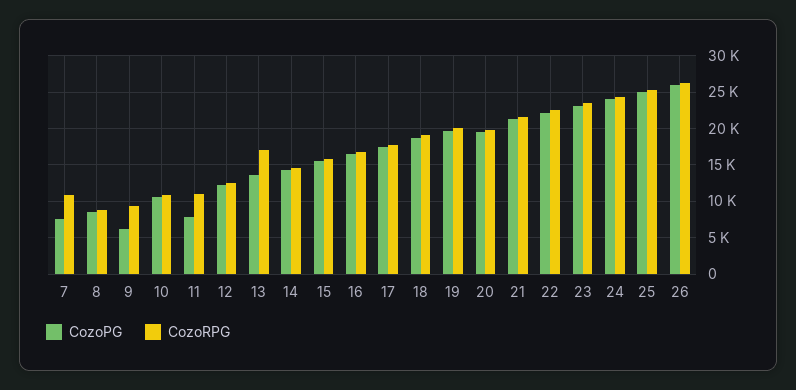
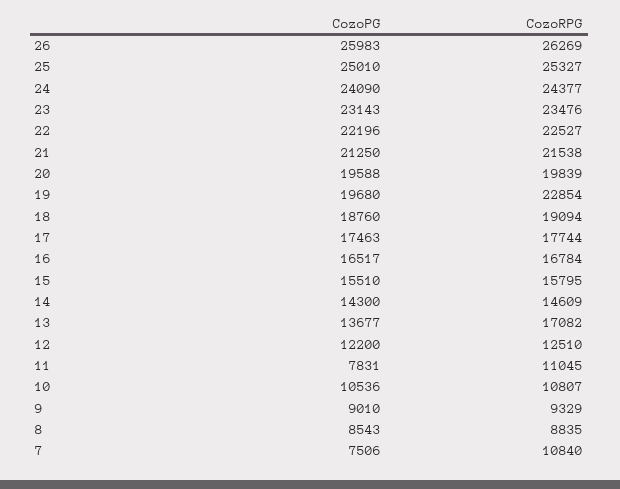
CozoPG, 9: 6000 -> 9010
CozoRPG, 19: 20000 -> 22854

